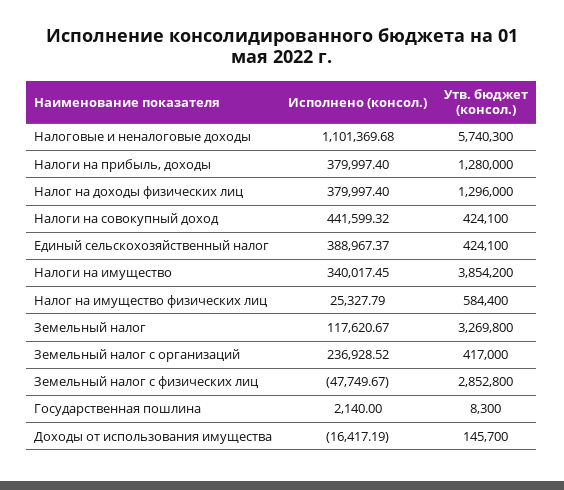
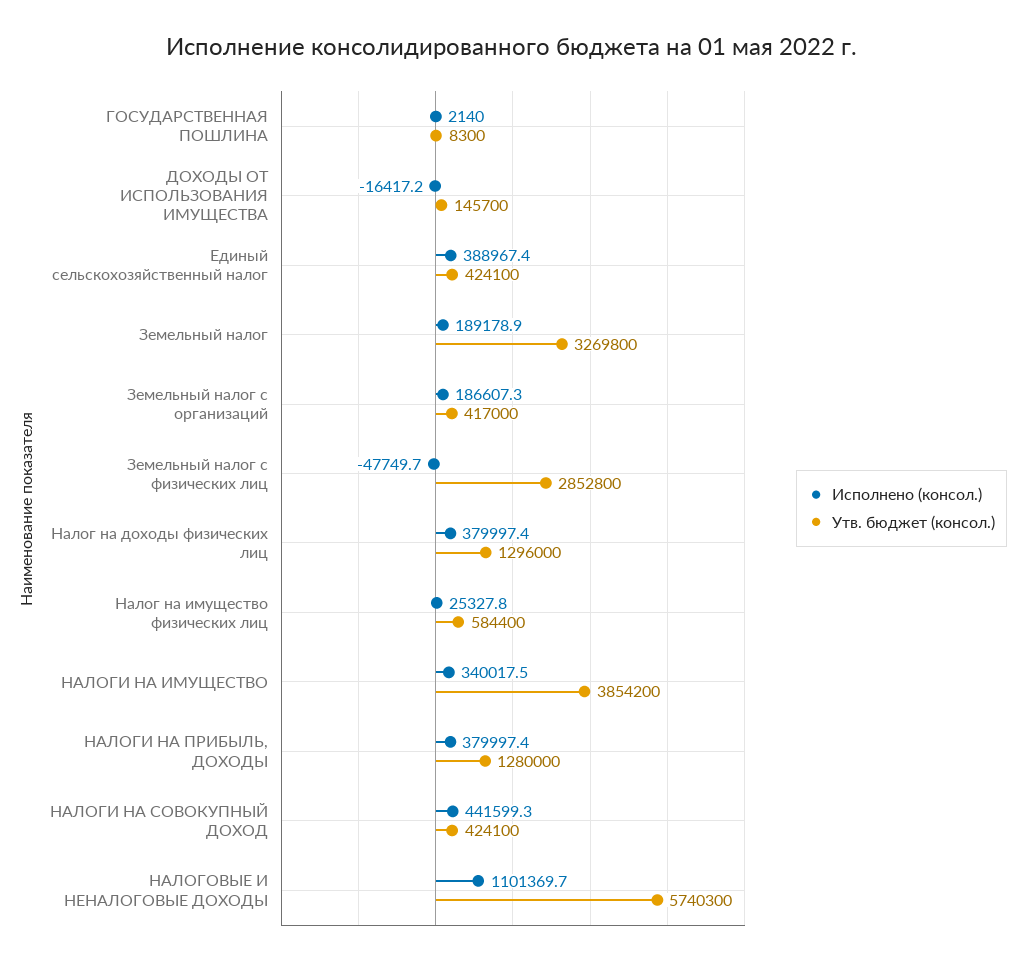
Исполнено (консол.), Земельный налог: 117620.67 -> 189178.9
Исполнено (консол.), Земельный налог с организаций: 236928.52 -> 186607.3

